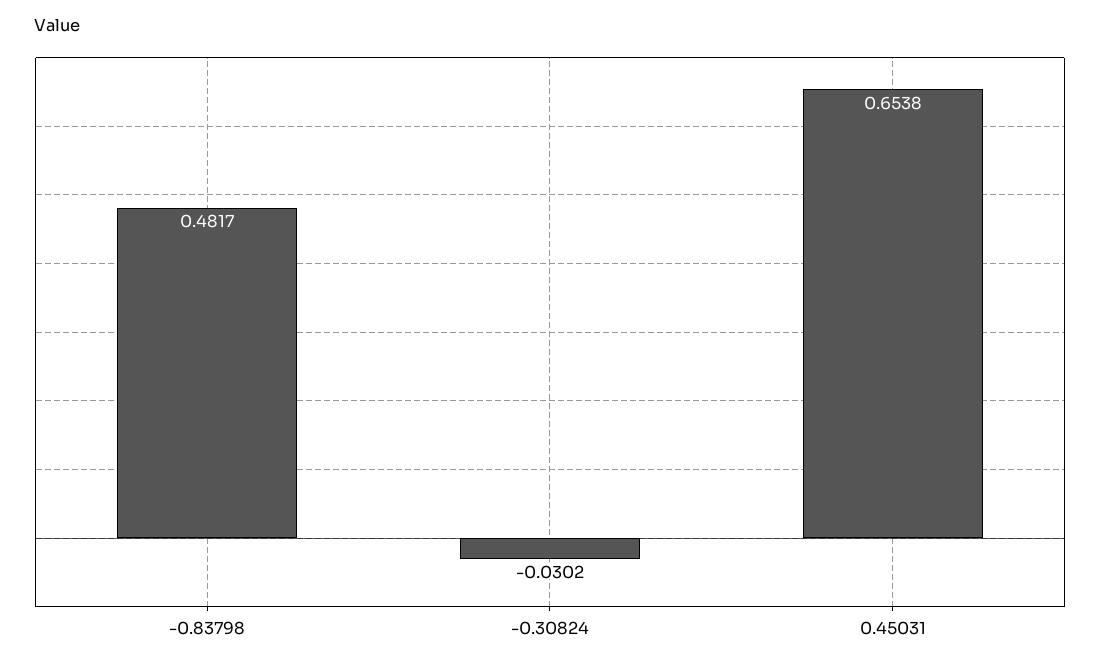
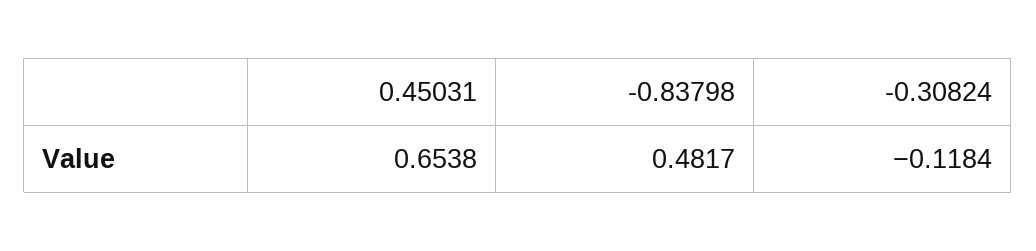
-0.30824: -0.0302 -> -0.1184

